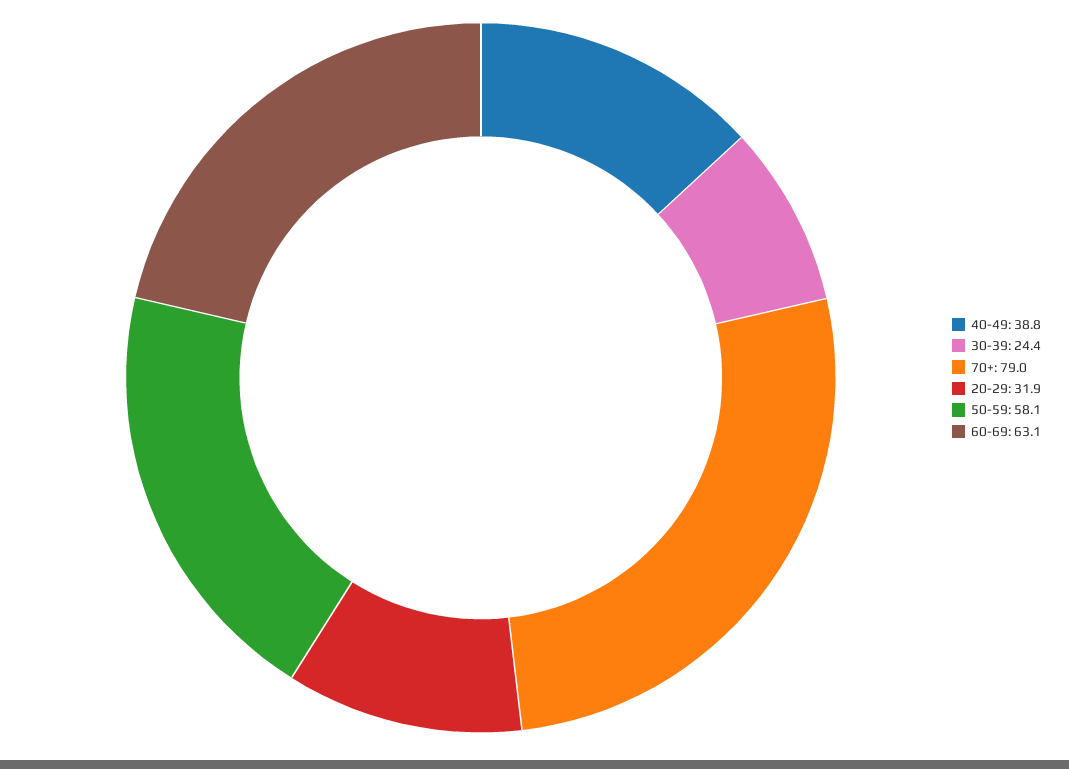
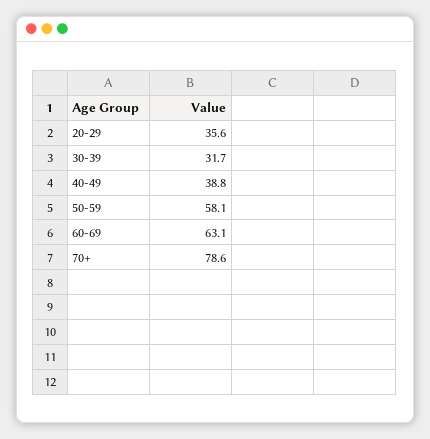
30-39: 24.4 -> 31.7
70+: 79 -> 78.6
20-29: 31.9 -> 35.6

